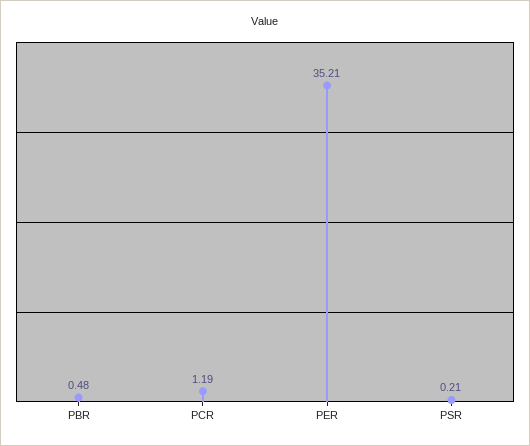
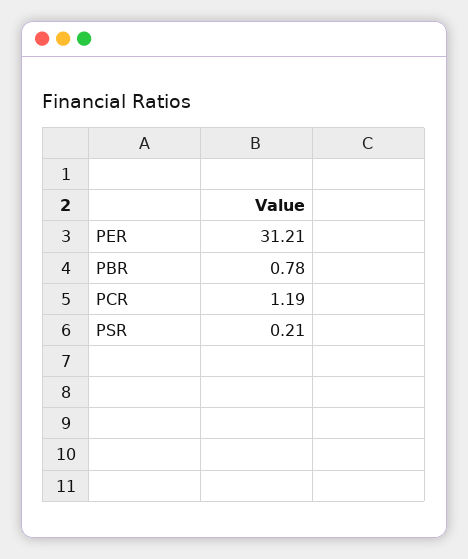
PBR: 0.48 -> 0.78
PER: 35.21 -> 31.21

